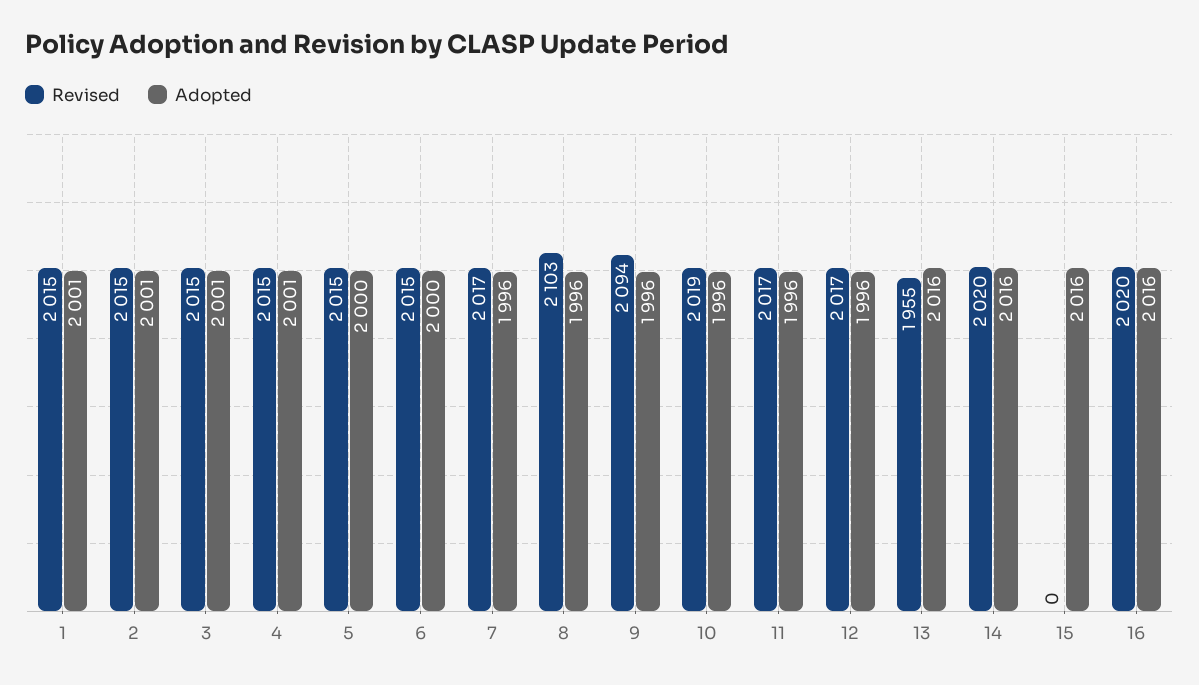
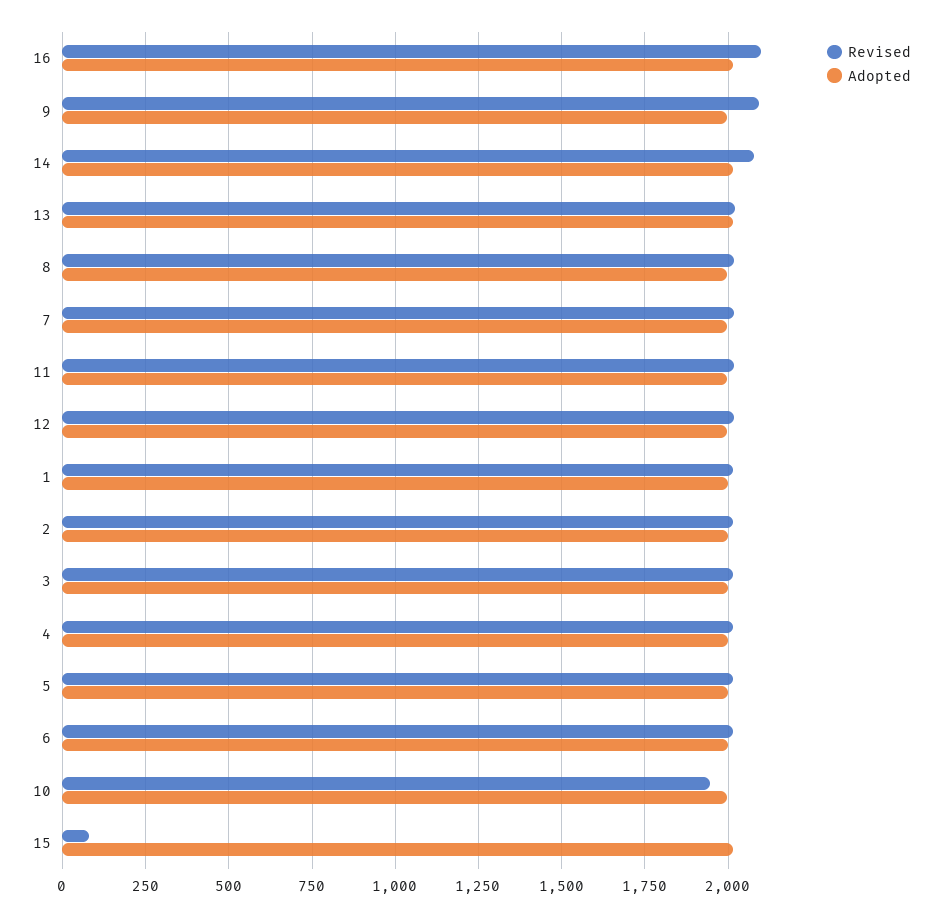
Revised, 8: 2103 -> 2025
Revised, 10: 2019 -> 1950
Revised, 13: 1955 -> 2025
Revised, 14: 2020 -> 2075
Revised, 15: 0 -> 75
Revised, 16: 2020 -> 2100

